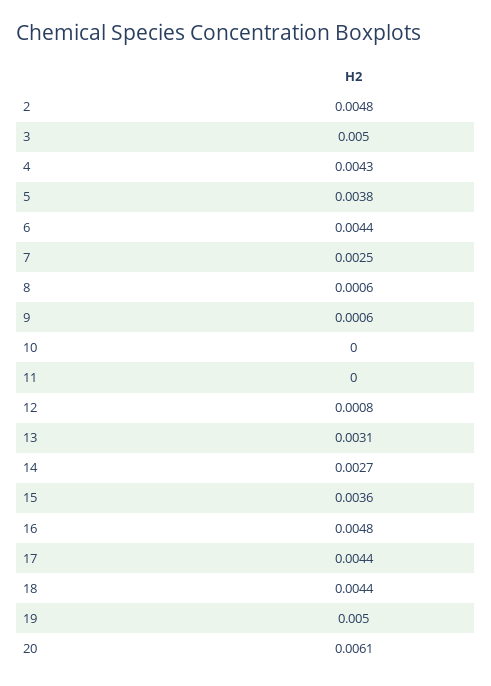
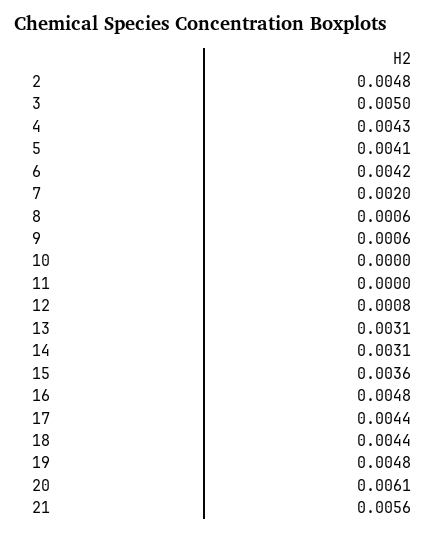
5: 0.0038 -> 0.0041
6: 0.0044 -> 0.0042
7: 0.0025 -> 0.002
14: 0.0027 -> 0.0031
19: 0.005 -> 0.0048
21: none -> 0.0056

